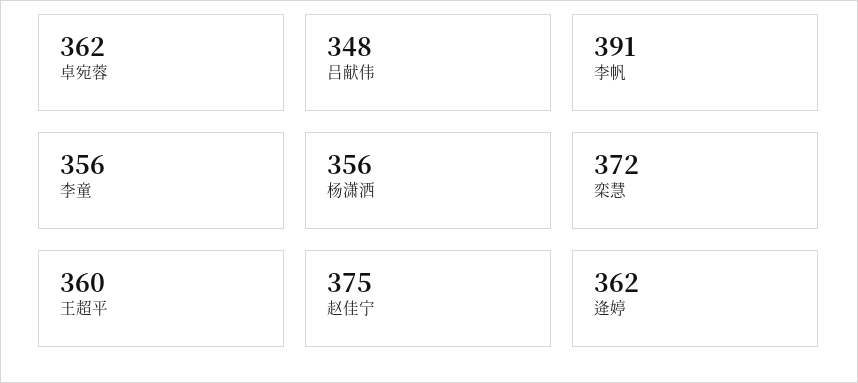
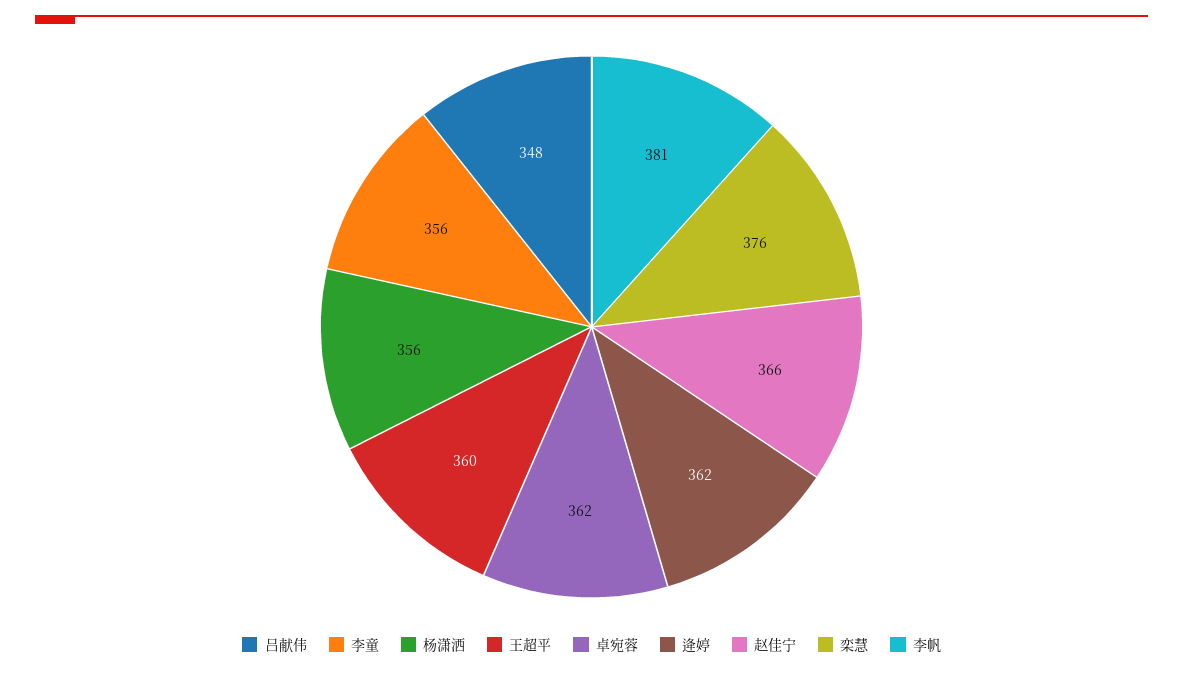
李帆: 391 -> 381
栾慧: 372 -> 376
赵佳宁: 375 -> 366

